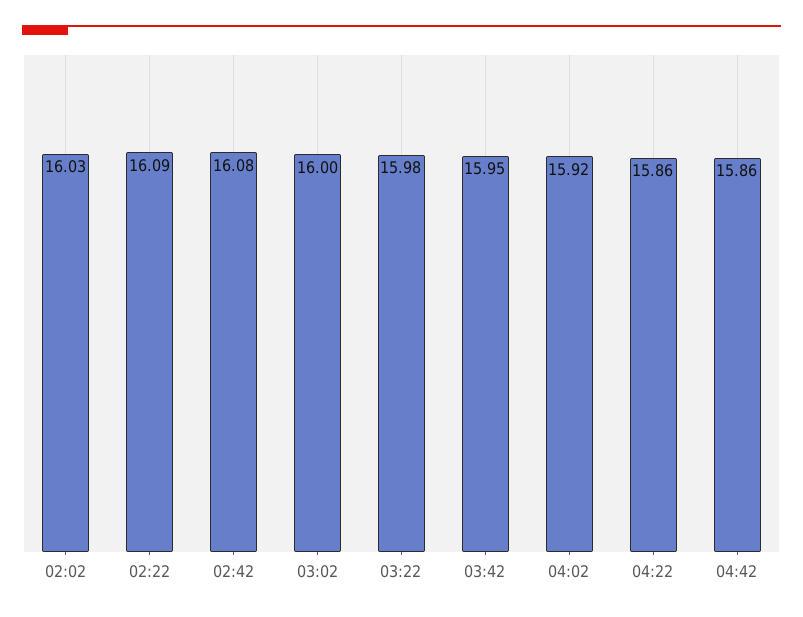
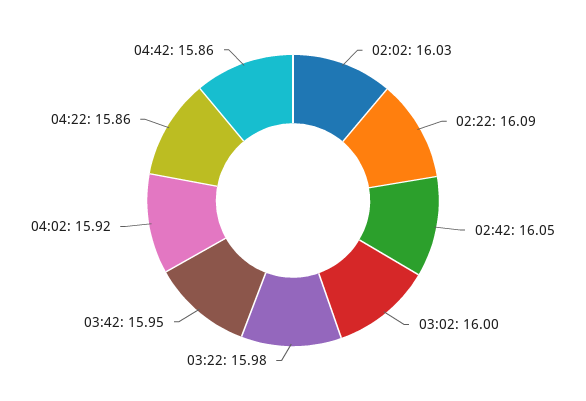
02:42: 16.08 -> 16.05

